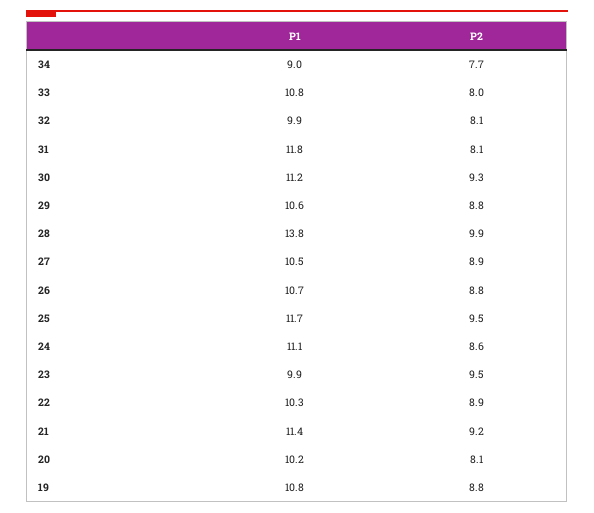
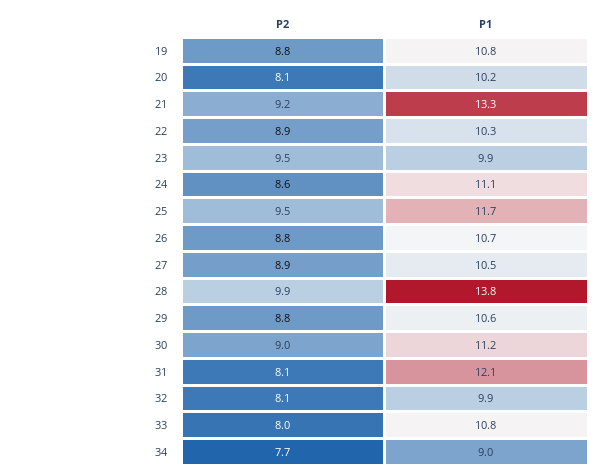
P1, 31: 11.8 -> 12.1
P2, 30: 9.3 -> 9
P1, 21: 11.4 -> 13.3

